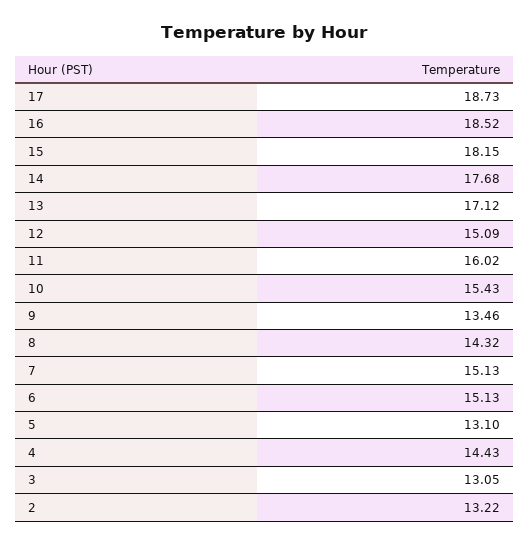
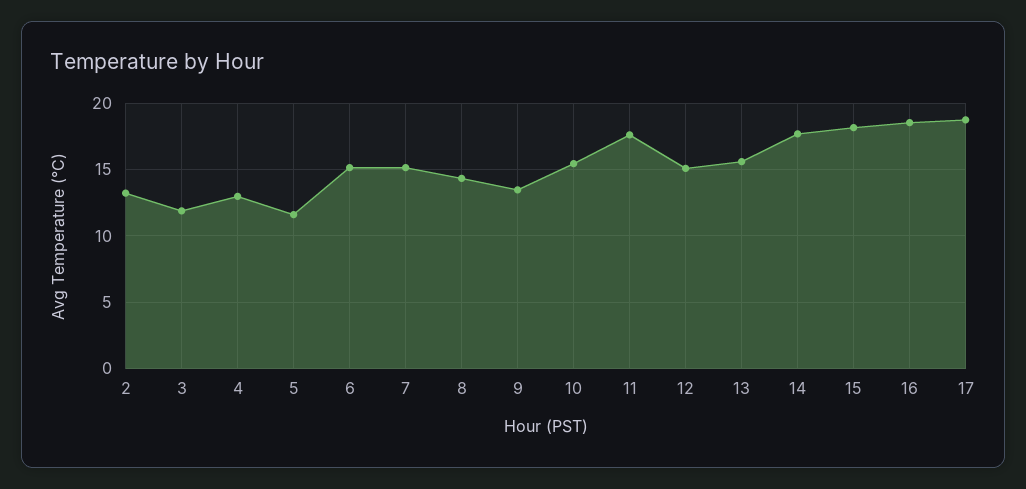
13: 17.12 -> 15.5
11: 16.02 -> 17.5
5: 13.1 -> 11.5
4: 14.43 -> 13
3: 13.05 -> 12

